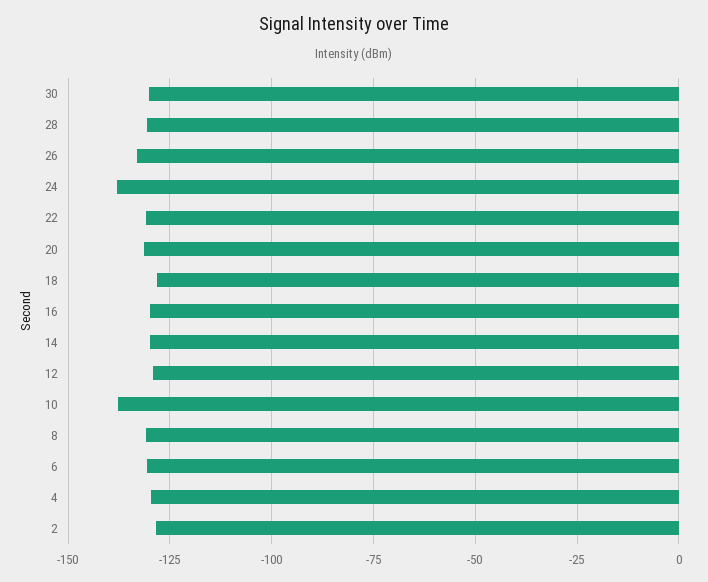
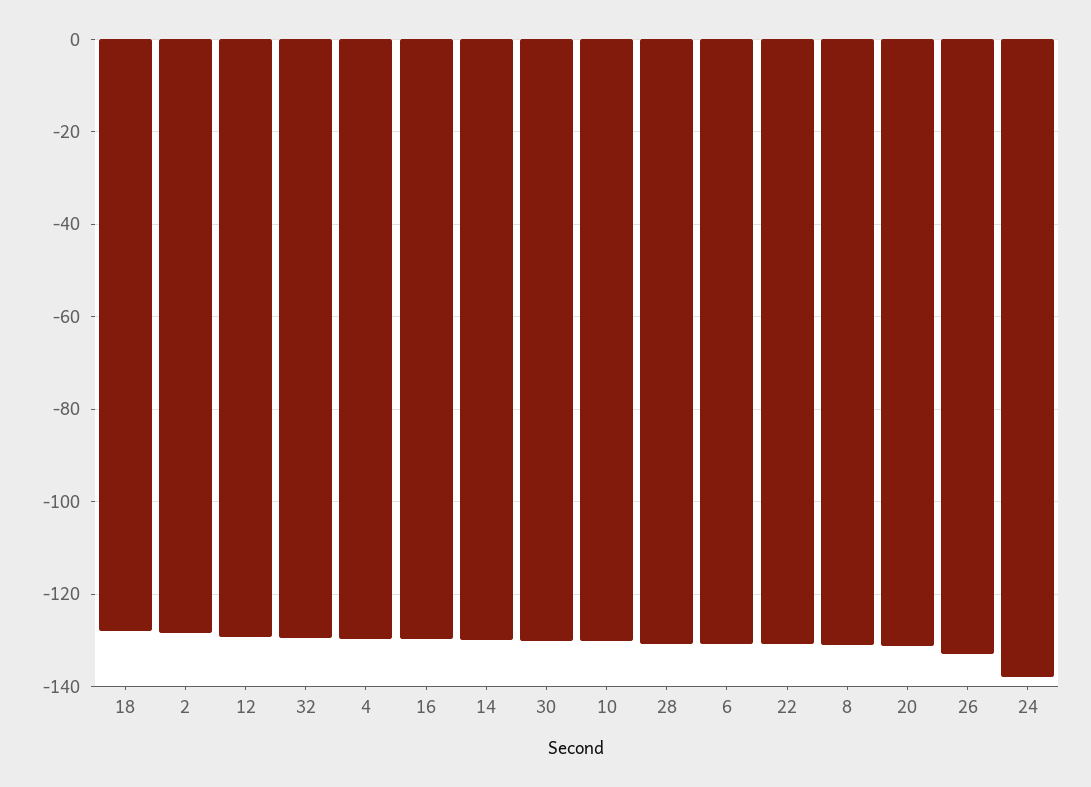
10: -137.5 -> -130
32: none -> -130

